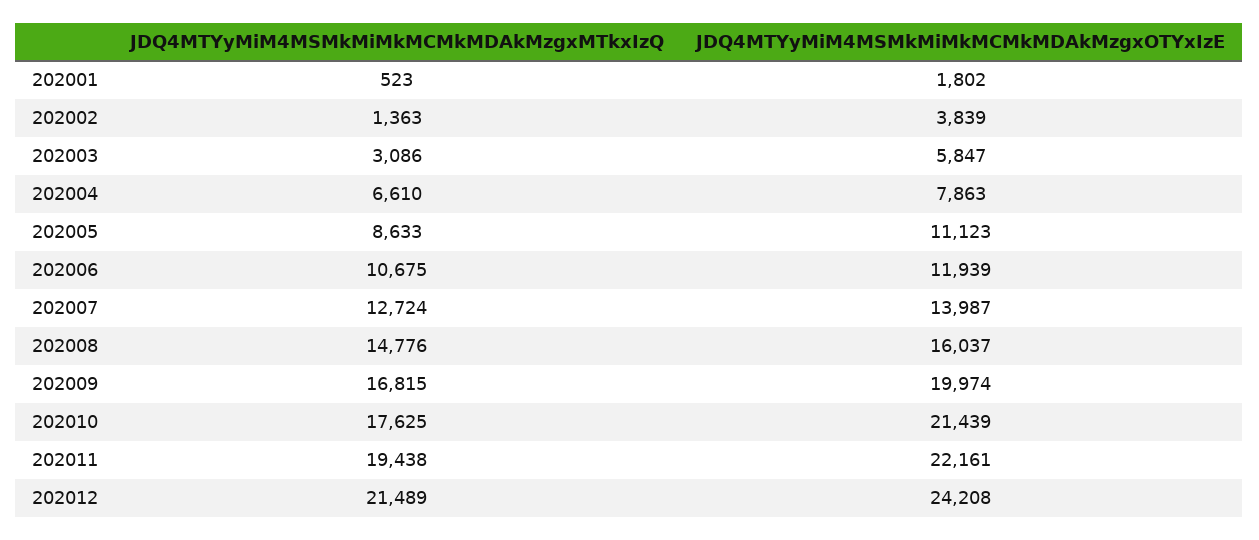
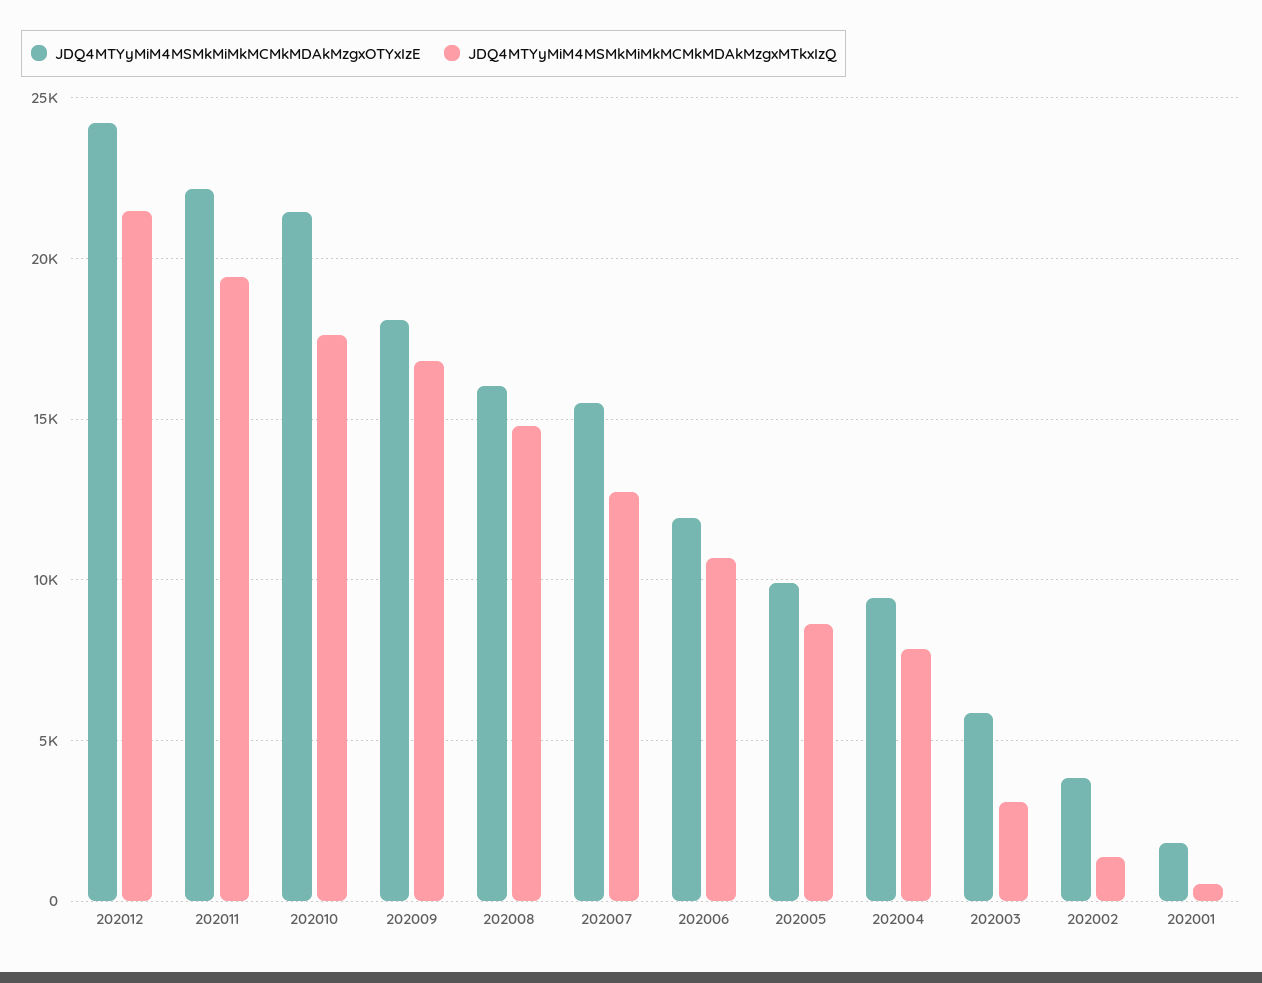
JDQ4MTYyMiM4MSMkMiMkMCMkMDAkMzgxMTkxIzQ, 202004: 6610 -> 8000
JDQ4MTYyMiM4MSMkMiMkMCMkMDAkMzgxOTYxIzE, 202004: 7863 -> 9500
JDQ4MTYyMiM4MSMkMiMkMCMkMDAkMzgxOTYxIzE, 202005: 11123 -> 10000
JDQ4MTYyMiM4MSMkMiMkMCMkMDAkMzgxOTYxIzE, 202007: 13987 -> 15500
JDQ4MTYyMiM4MSMkMiMkMCMkMDAkMzgxOTYxIzE, 202009: 19974 -> 18000

